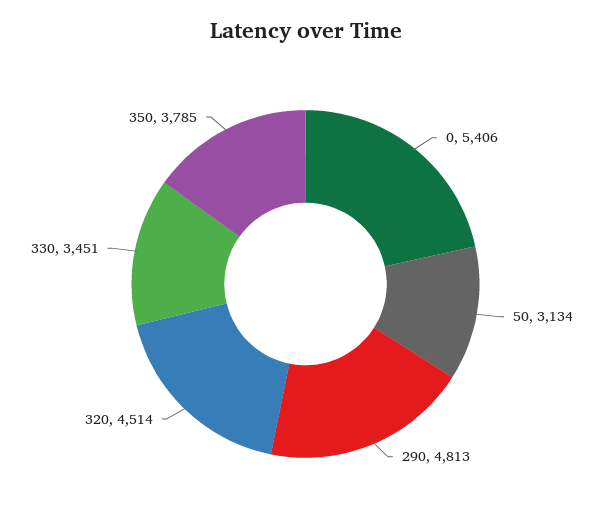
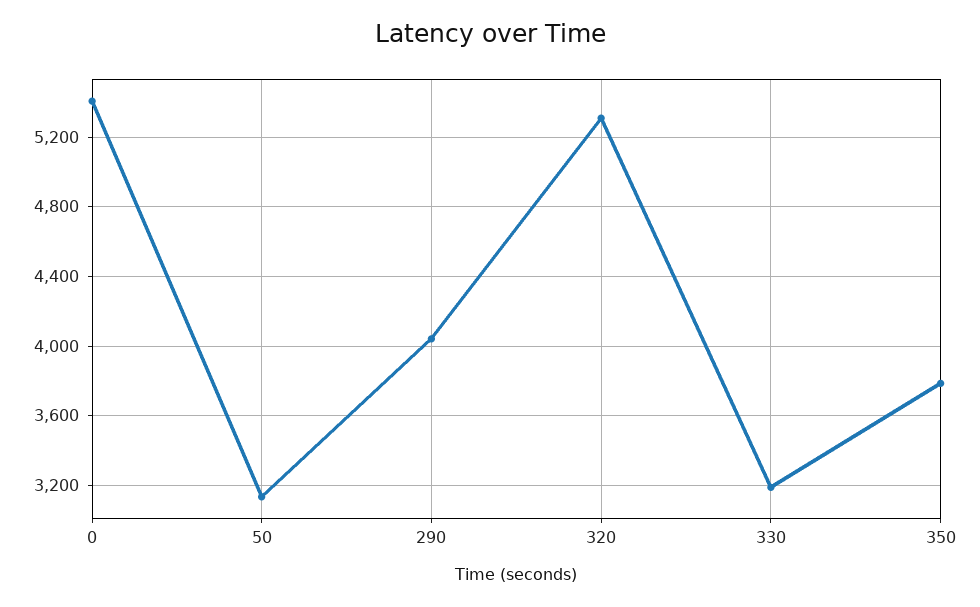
290: 4813 -> 4050
320: 4514 -> 5300
330: 3451 -> 3200

